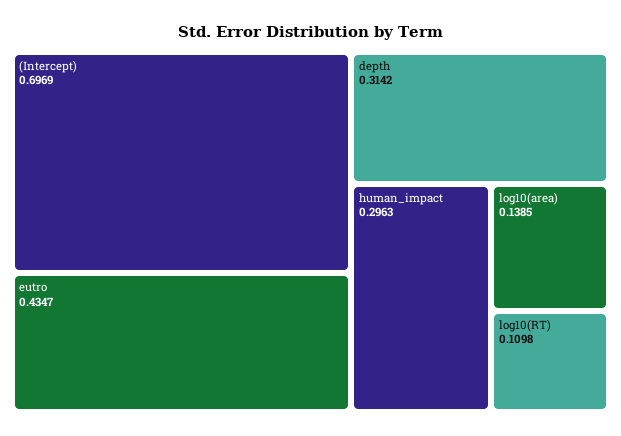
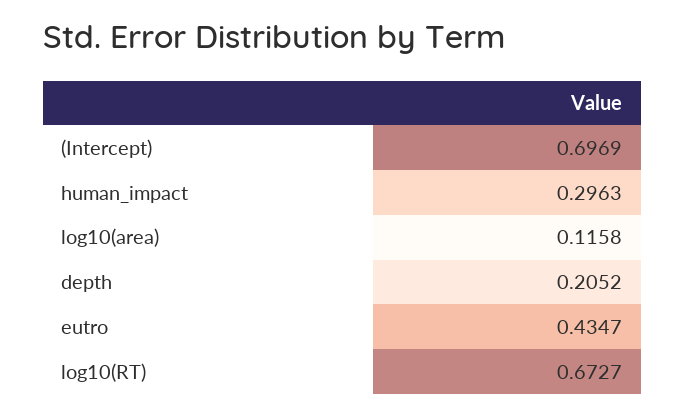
depth: 0.3142 -> 0.2052
log10(area): 0.1385 -> 0.1158
log10(RT): 0.1098 -> 0.6727

